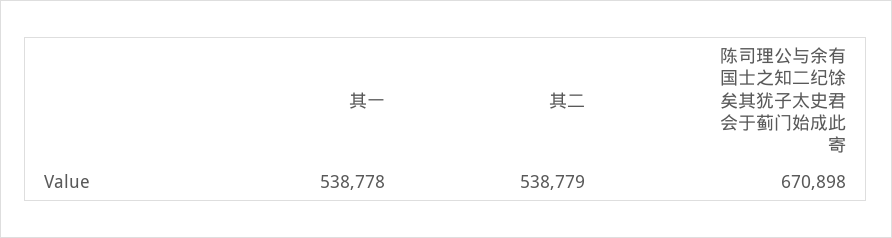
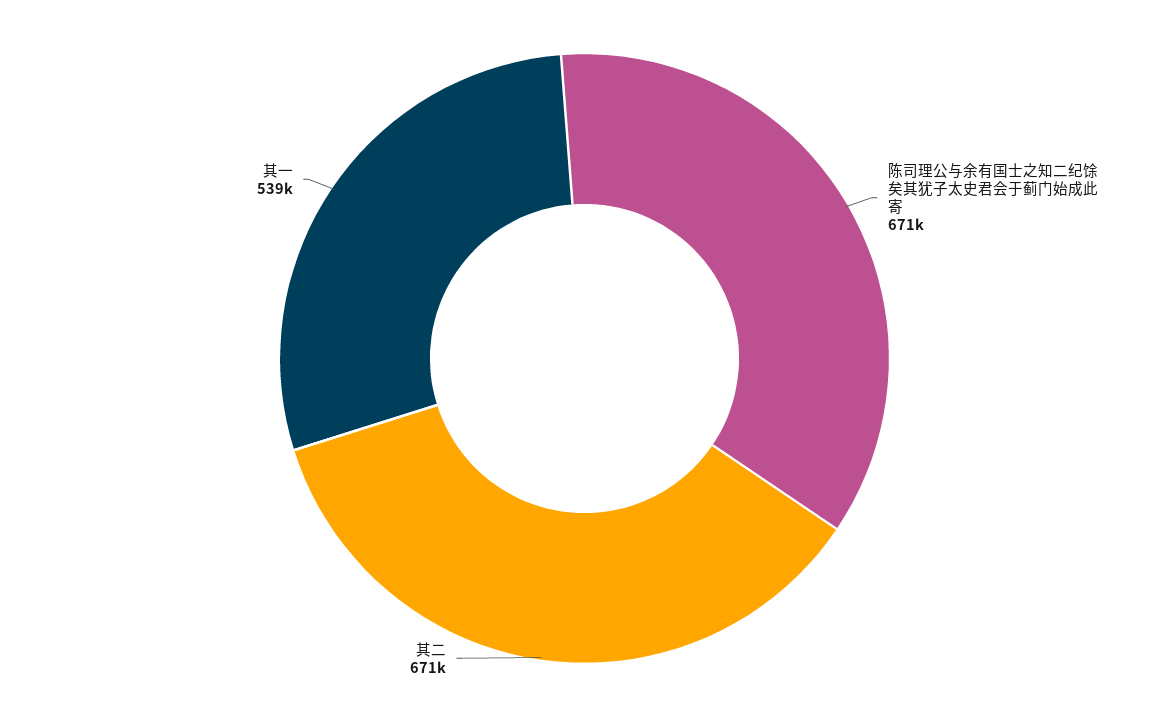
其二: 538779 -> 671000

